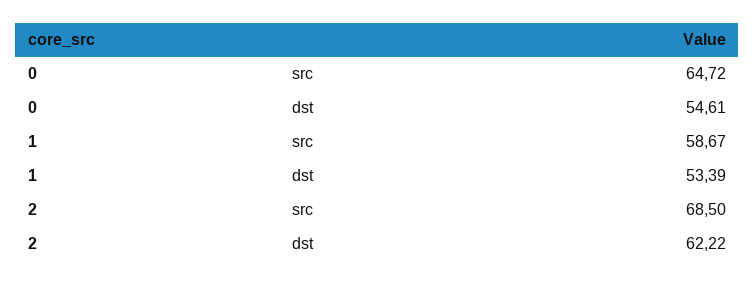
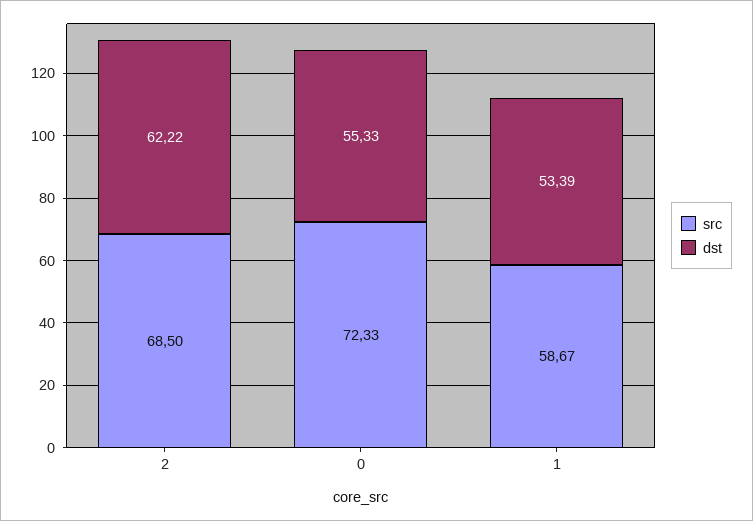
src, 0: 64.72 -> 72.33
dst, 0: 54.61 -> 55.33

